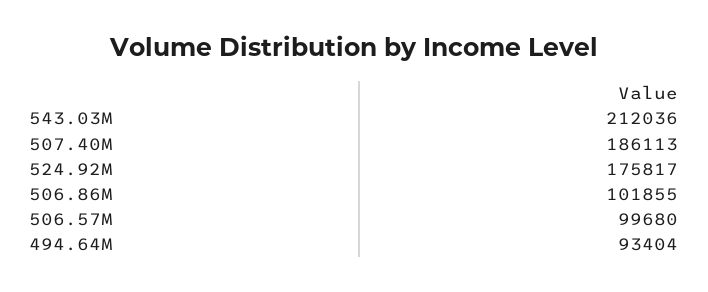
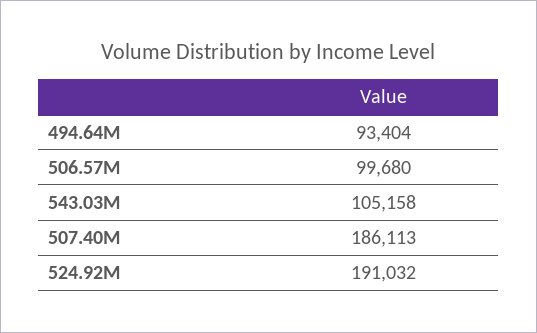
543.03M: 212036 -> 105158
524.92M: 175817 -> 191032
506.86M: 101855 -> none

